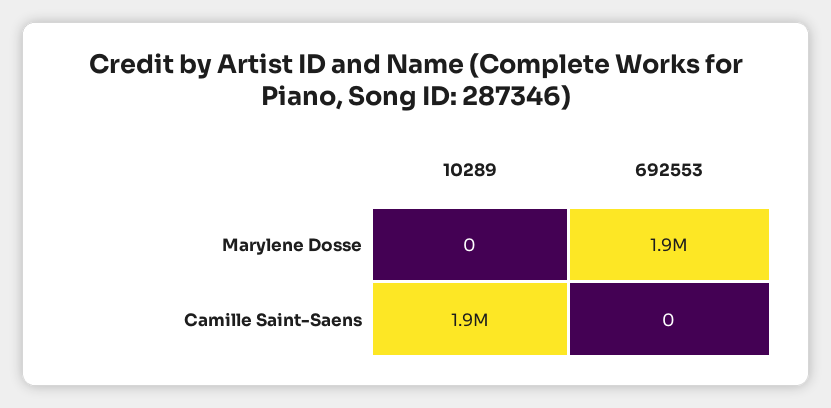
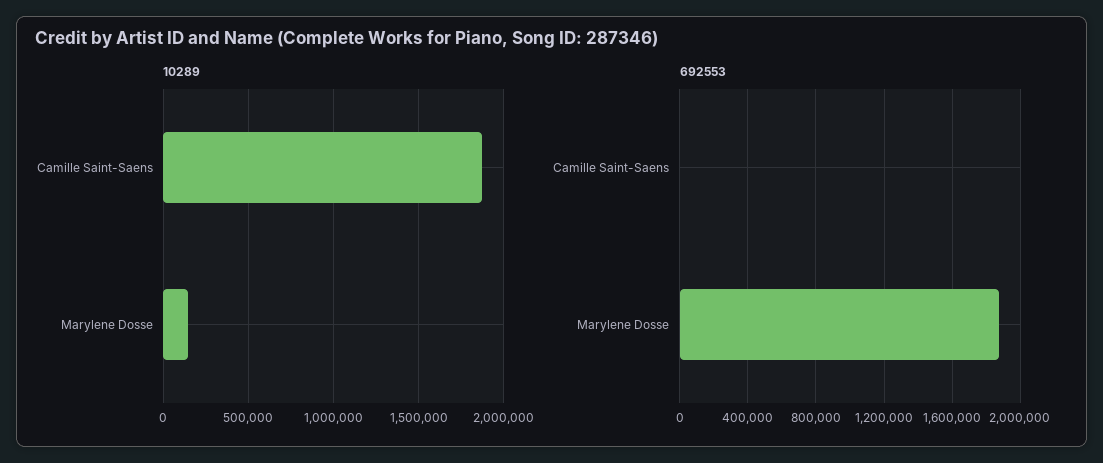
10289, Marylene Dosse: 0 -> 150000

